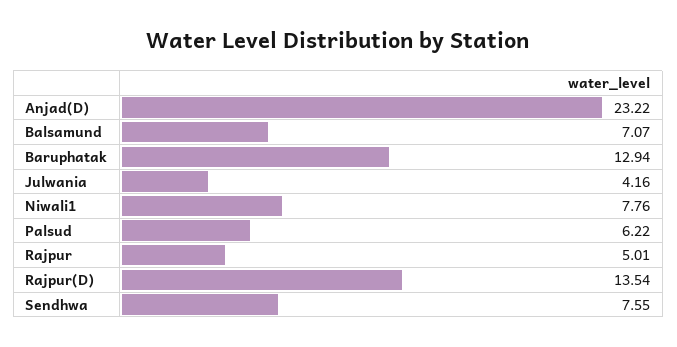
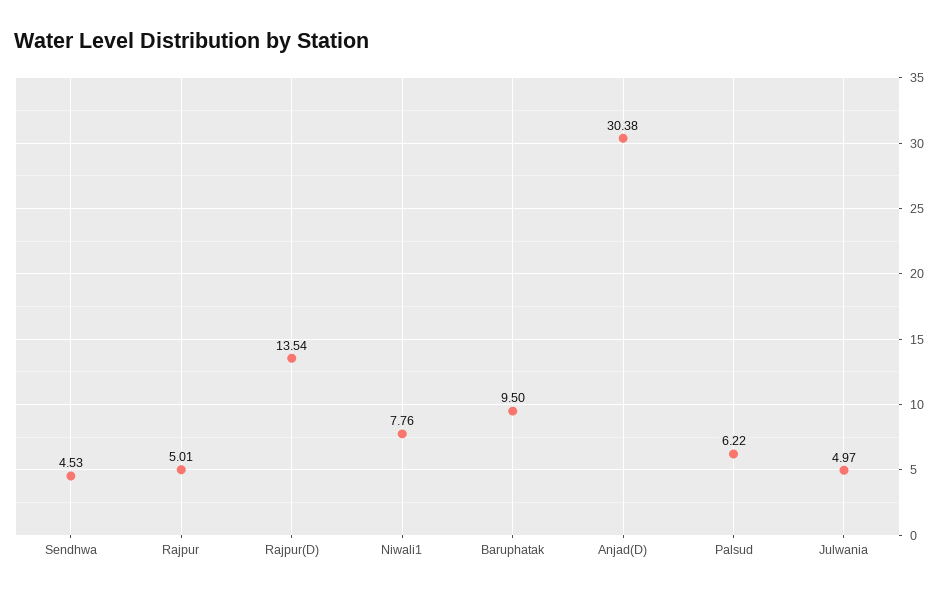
Anjad(D): 23.22 -> 30.38
Balsamund: 7.07 -> none
Baruphatak: 12.94 -> 9.5
Julwania: 4.16 -> 4.97
Sendhwa: 7.55 -> 4.53

